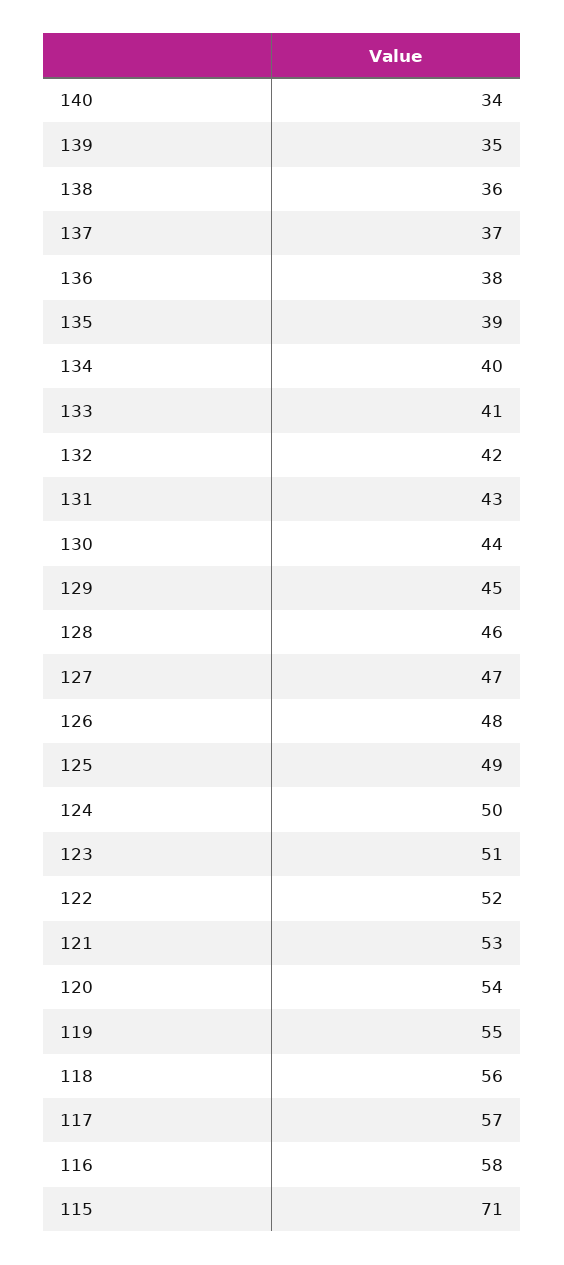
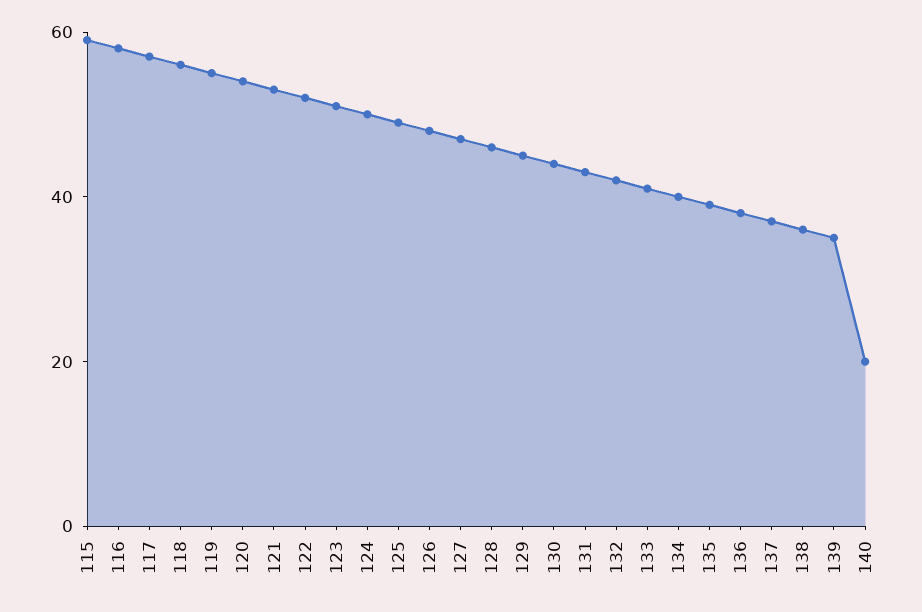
140: 34 -> 20
115: 71 -> 60

